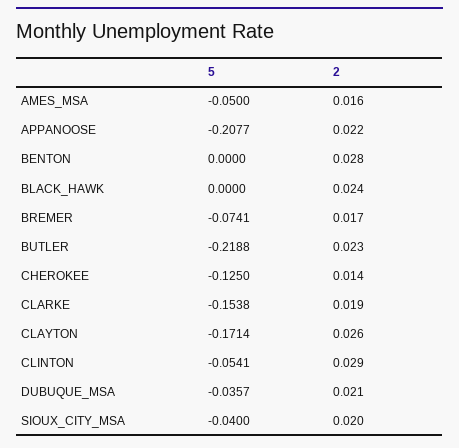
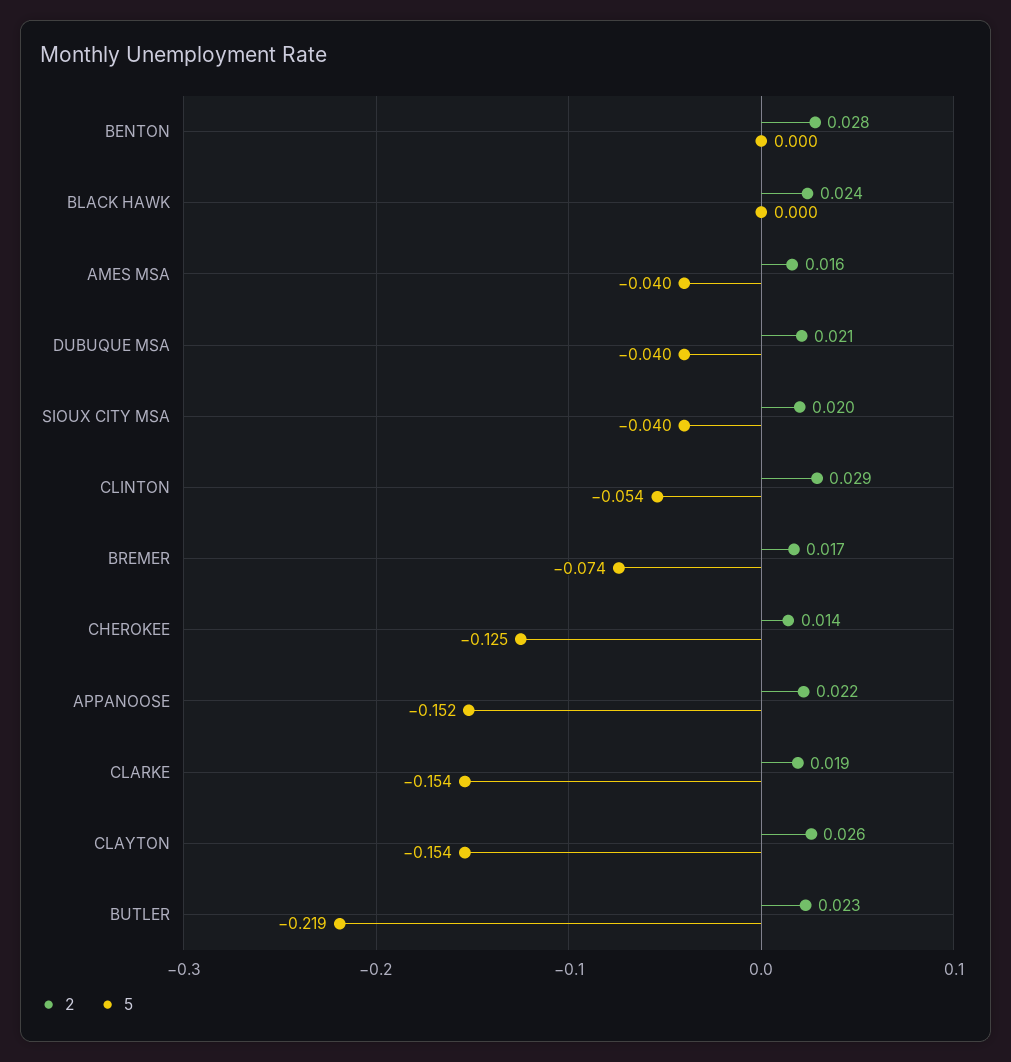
5, AMES_MSA: -0.05 -> -0.04
5, APPANOOSE: -0.2077 -> -0.152
5, CLAYTON: -0.1714 -> -0.154
5, DUBUQUE_MSA: -0.0357 -> -0.04

